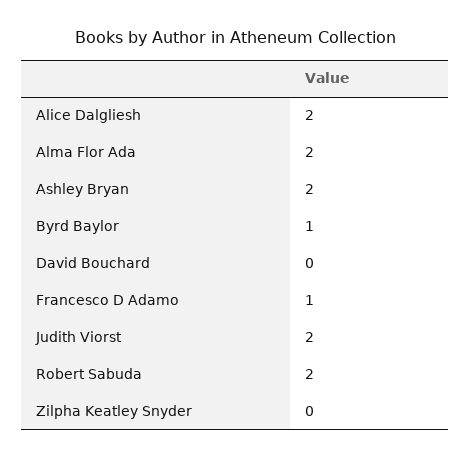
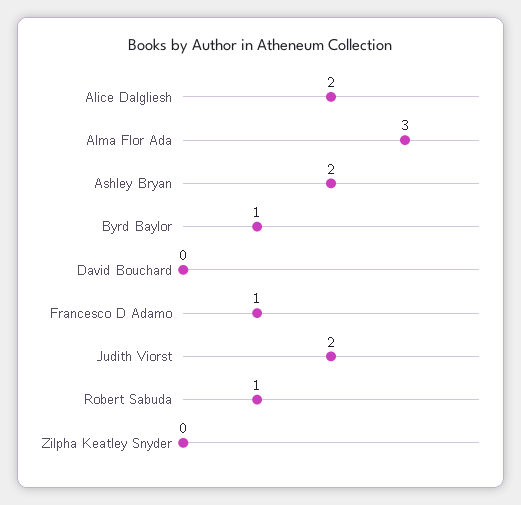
Alma Flor Ada: 2 -> 3
Robert Sabuda: 2 -> 1

